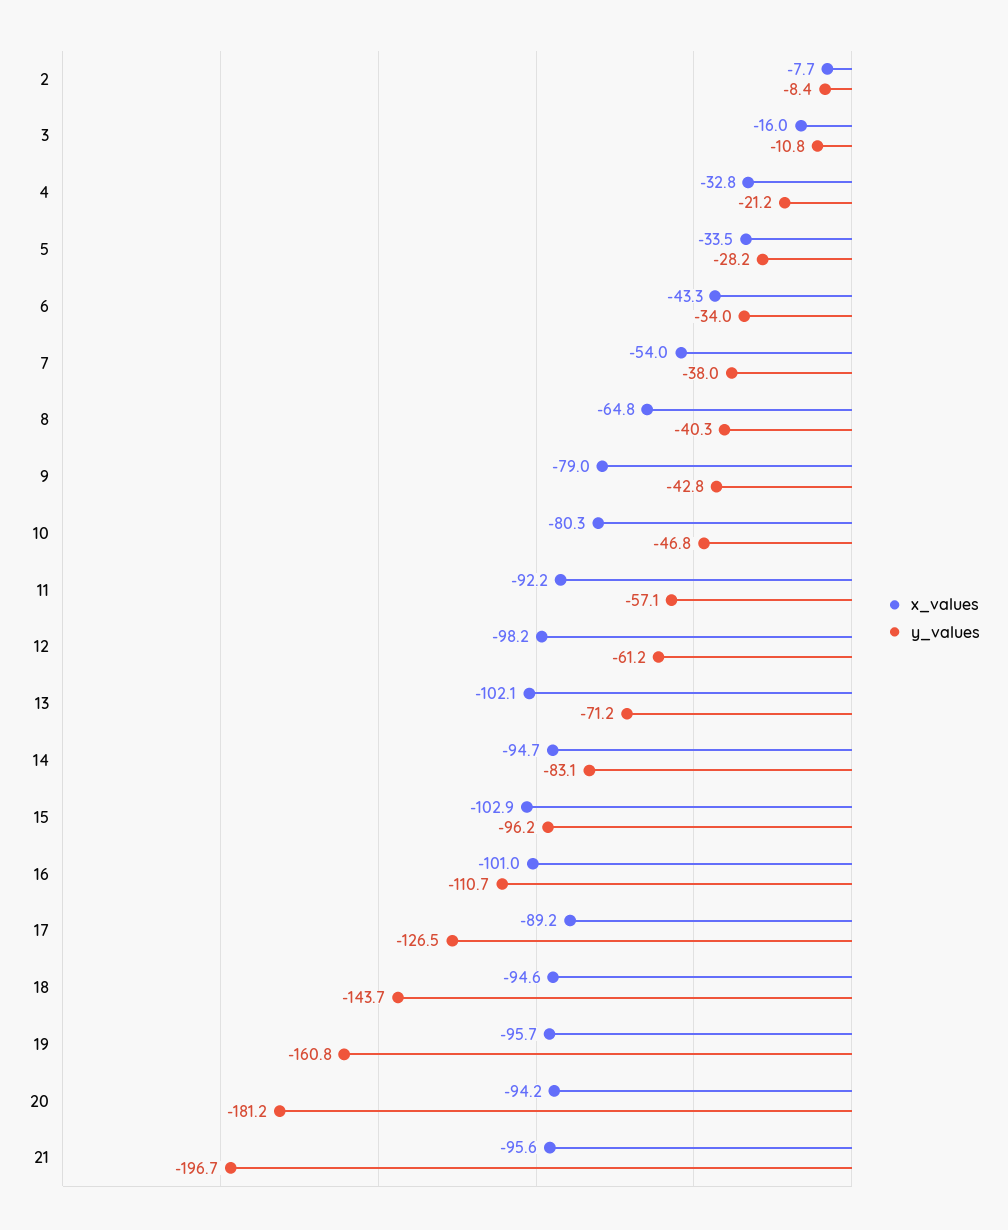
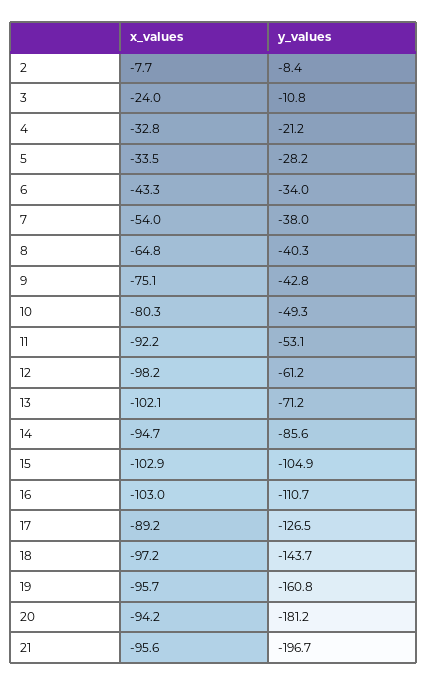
x_values, 3: -16 -> -24
x_values, 9: -79 -> -75.1
y_values, 10: -46.8 -> -49.3
y_values, 11: -57.1 -> -53.1
y_values, 14: -83.1 -> -85.6
y_values, 15: -96.2 -> -104.9
x_values, 16: -101 -> -103
x_values, 18: -94.6 -> -97.2

